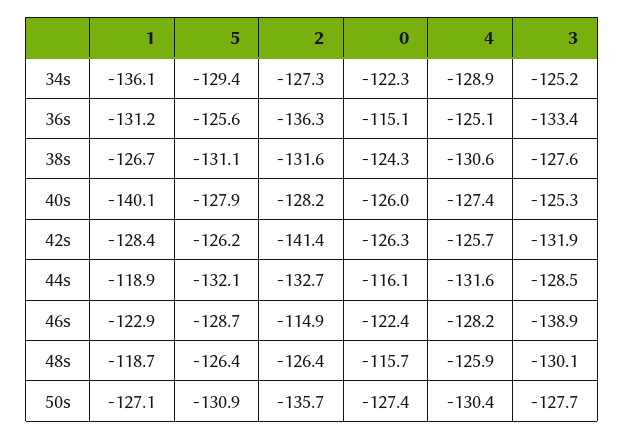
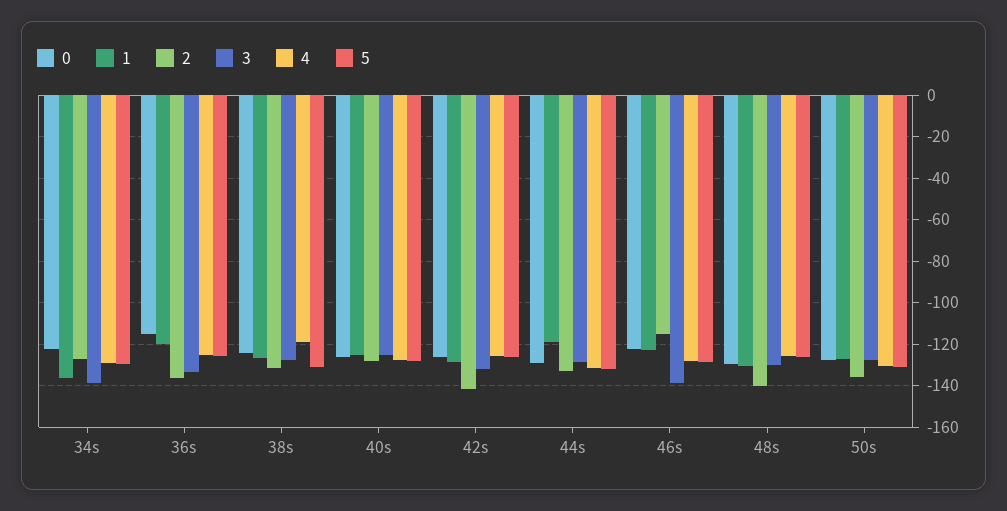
3, 34s: -125.2 -> -140
1, 36s: -131.2 -> -120
4, 38s: -130.6 -> -120
1, 40s: -140.1 -> -125
0, 44s: -116.1 -> -130
1, 48s: -118.7 -> -130
2, 48s: -126.4 -> -140
0, 48s: -115.7 -> -130

